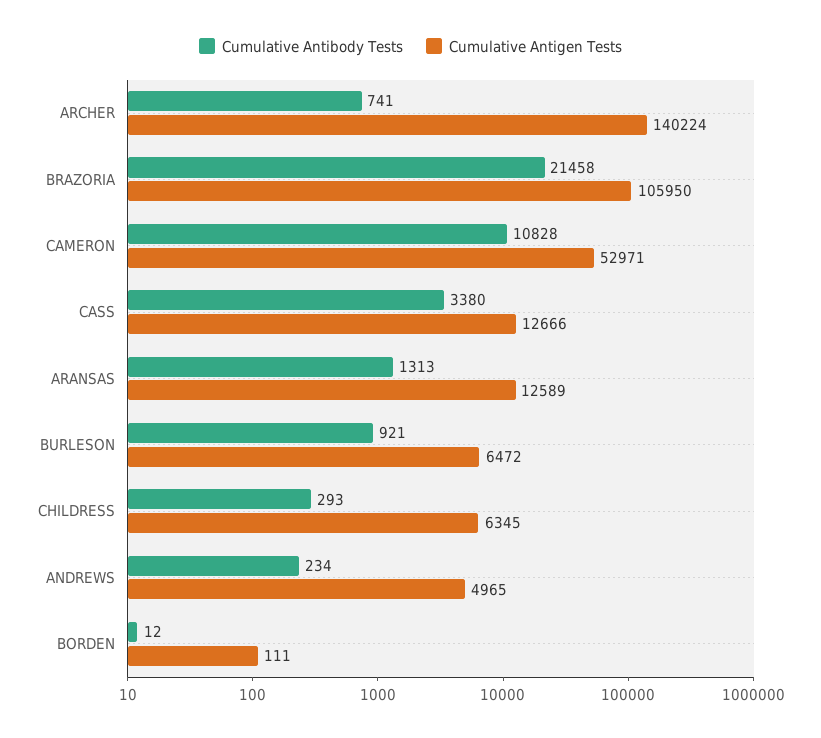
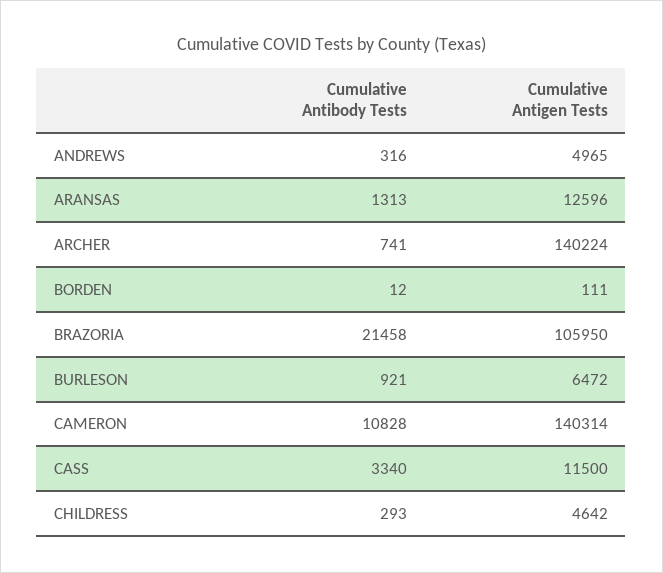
Cumulative Antigen Tests, CAMERON: 52971 -> 140314
Cumulative Antibody Tests, CASS: 3380 -> 3340
Cumulative Antigen Tests, CASS: 12666 -> 11500
Cumulative Antigen Tests, ARANSAS: 12589 -> 12596
Cumulative Antigen Tests, CHILDRESS: 6345 -> 4642
Cumulative Antibody Tests, ANDREWS: 234 -> 316

